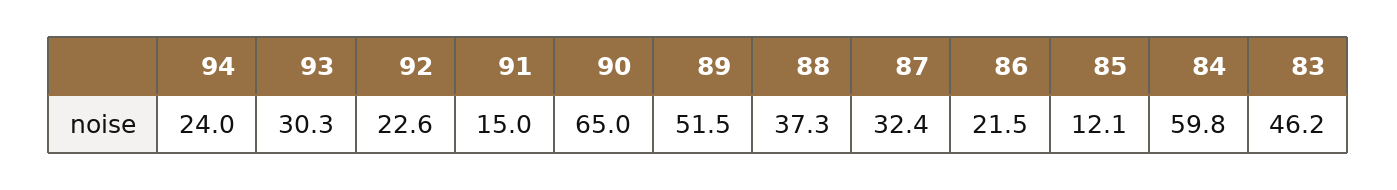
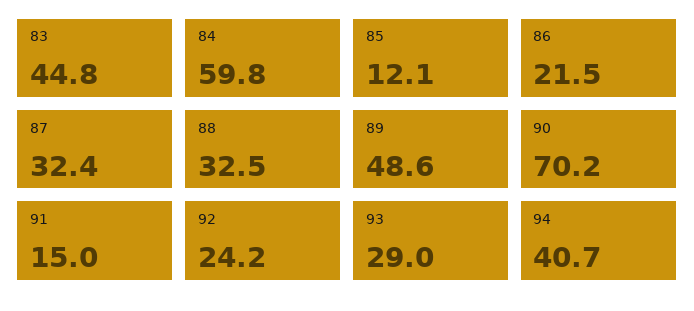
94: 24 -> 40.7
93: 30.3 -> 29
92: 22.6 -> 24.2
90: 65 -> 70.2
89: 51.5 -> 48.6
88: 37.3 -> 32.5
83: 46.2 -> 44.8

